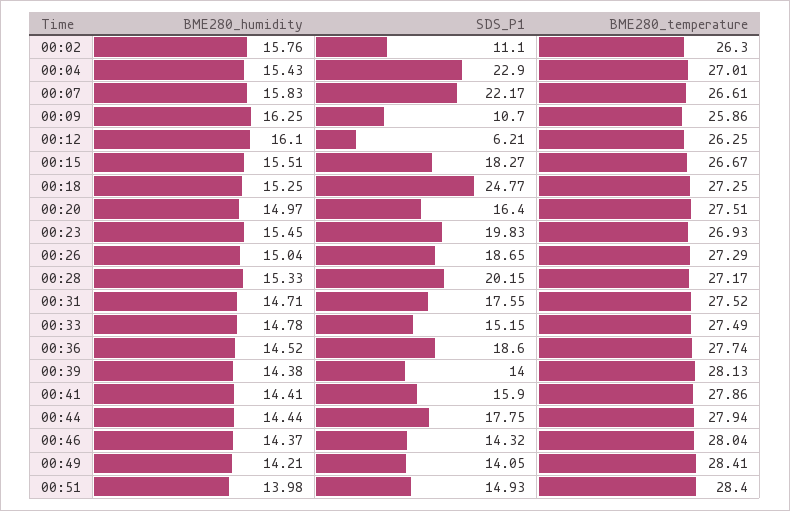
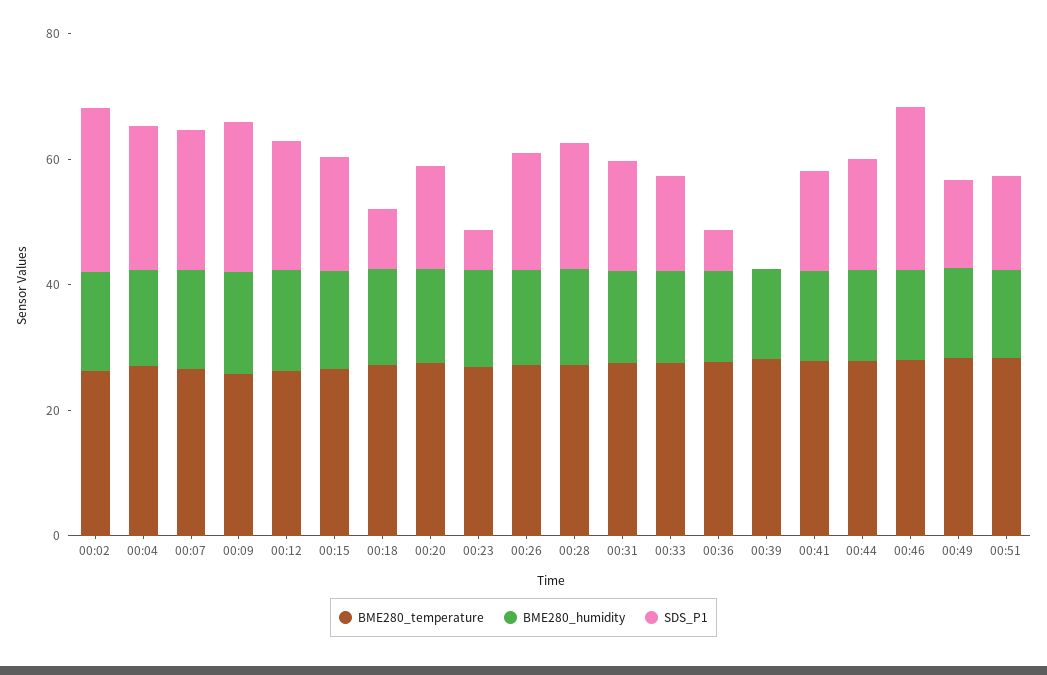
SDS_P1, 00:02: 11.1 -> 25
SDS_P1, 00:09: 10.7 -> 25
SDS_P1, 00:12: 6.21 -> 20
SDS_P1, 00:18: 24.77 -> 10
SDS_P1, 00:23: 19.83 -> 5
SDS_P1, 00:36: 18.6 -> 5
SDS_P1, 00:39: 14 -> 0
SDS_P1, 00:46: 14.32 -> 25

